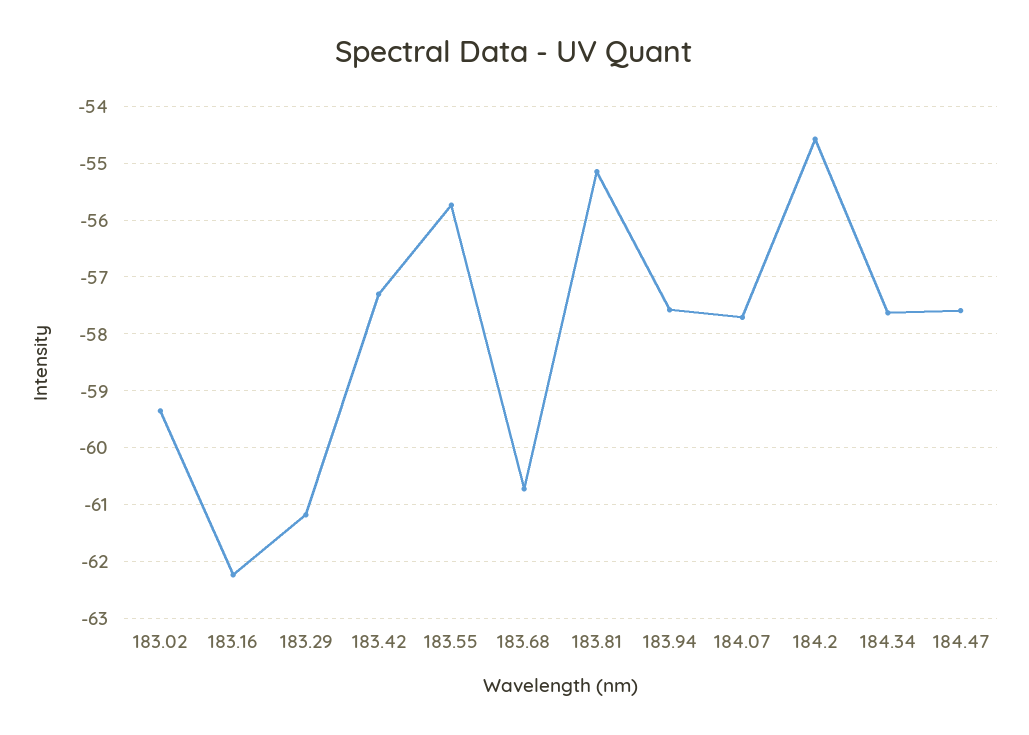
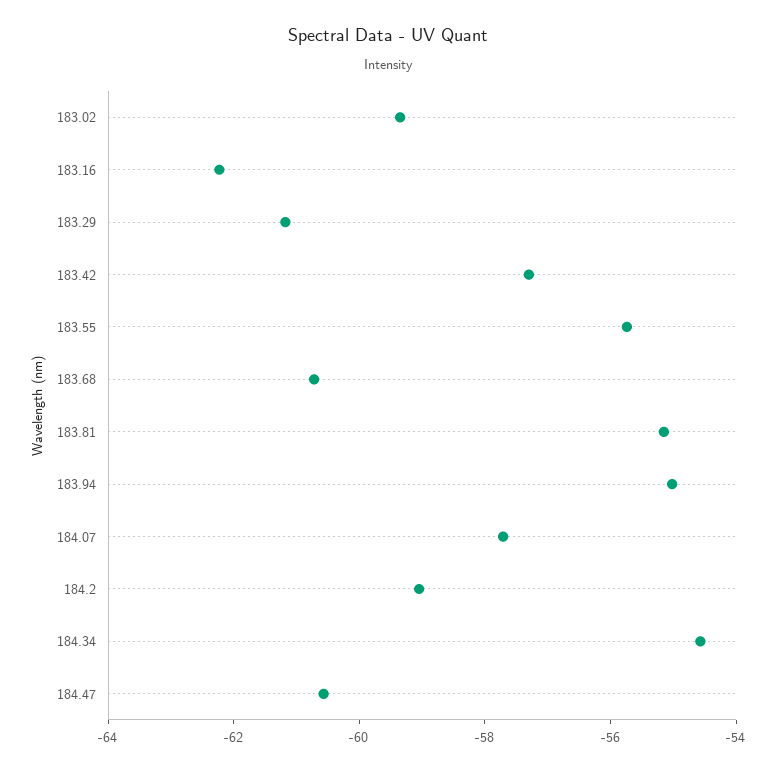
183.94: -57.6 -> -55
184.2: -54.6 -> -59
184.34: -57.6 -> -54.5
184.47: -57.6 -> -60.5

